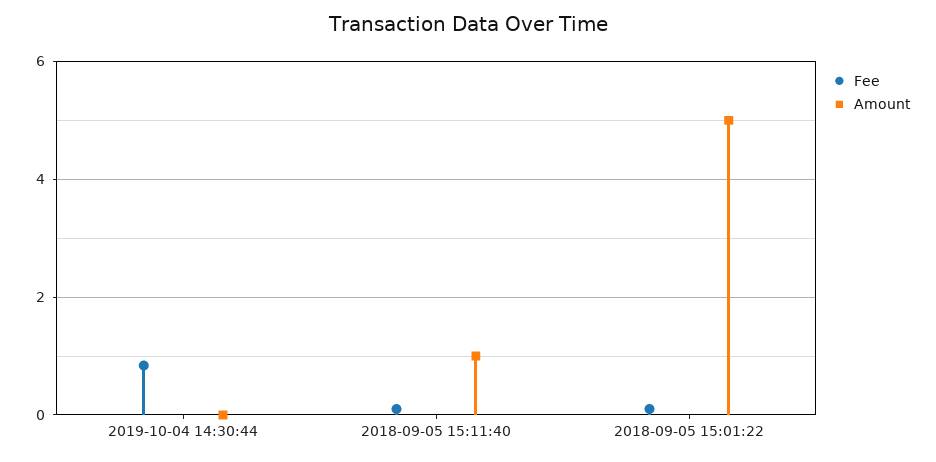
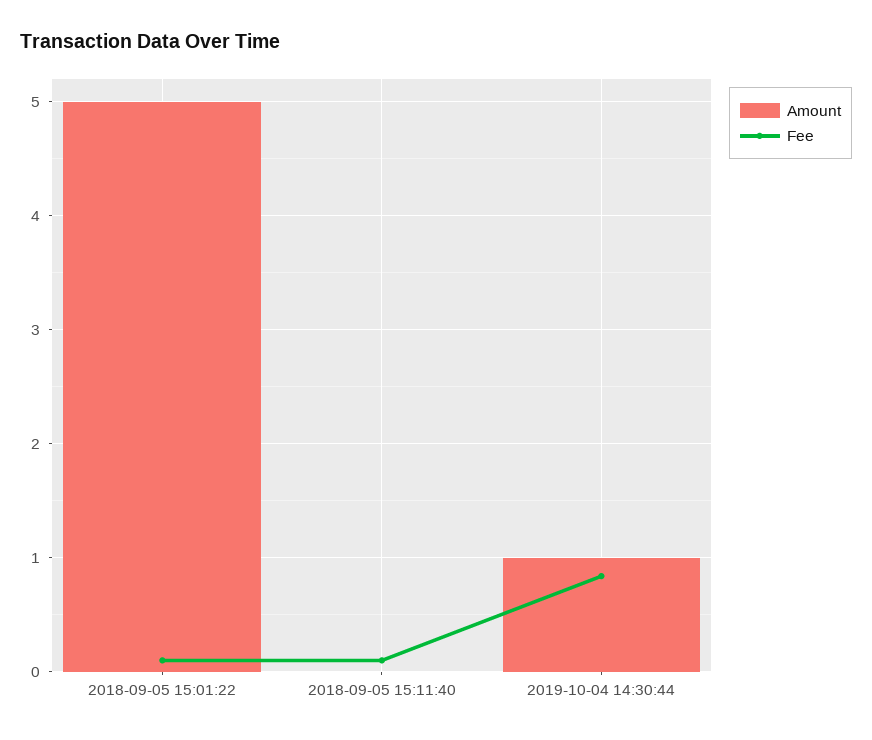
Amount, 2019-10-04 14:30:44: 0 -> 1
Amount, 2018-09-05 15:11:40: 1 -> 0

